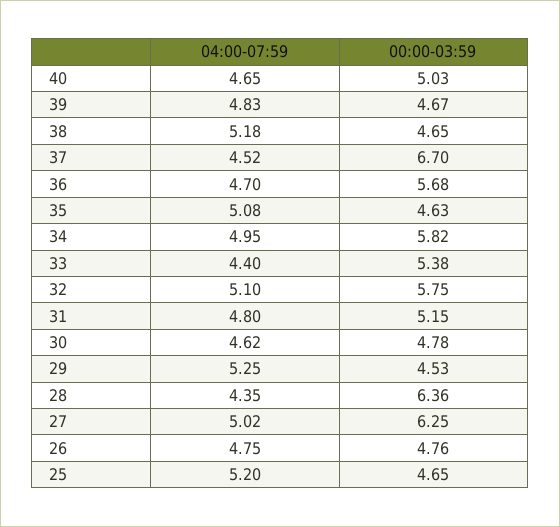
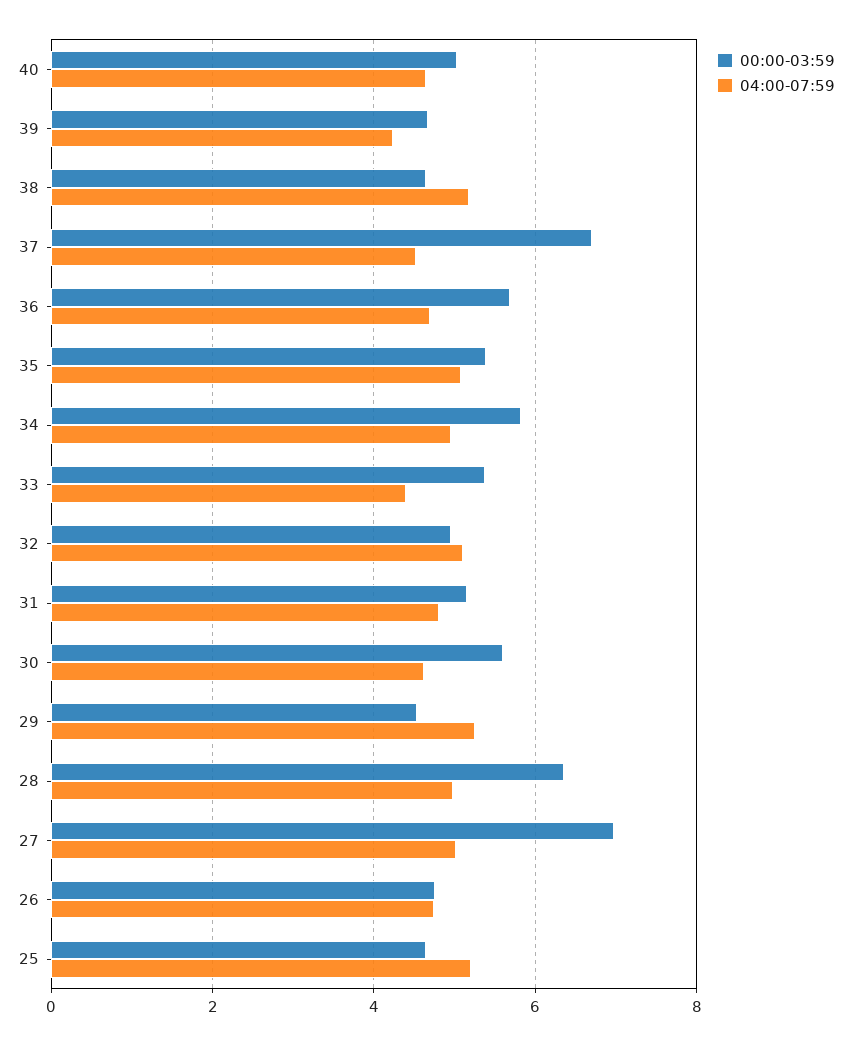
04:00-07:59, 39: 4.83 -> 4.2
00:00-03:59, 35: 4.63 -> 5.4
00:00-03:59, 32: 5.75 -> 5
00:00-03:59, 30: 4.78 -> 5.6
04:00-07:59, 28: 4.35 -> 5
00:00-03:59, 27: 6.25 -> 7

